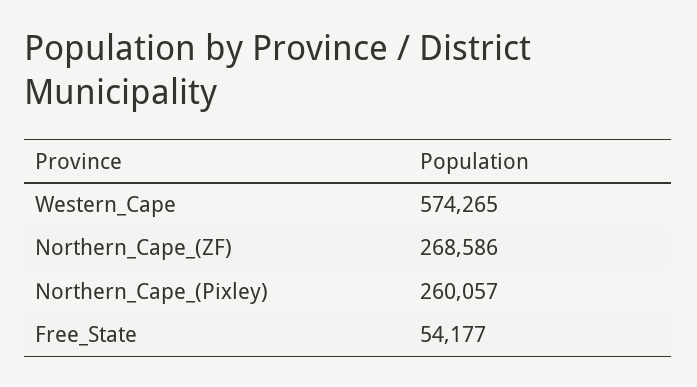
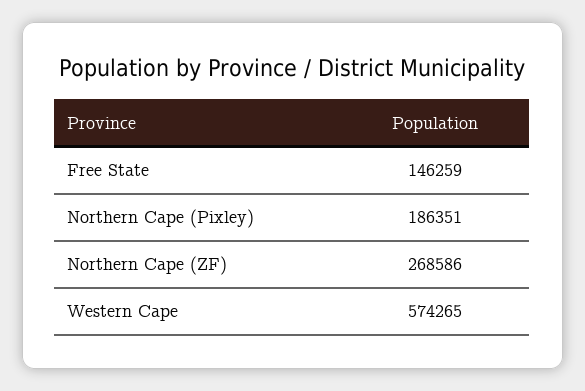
Northern_Cape_(Pixley): 260057 -> 186351
Free_State: 54177 -> 146259

